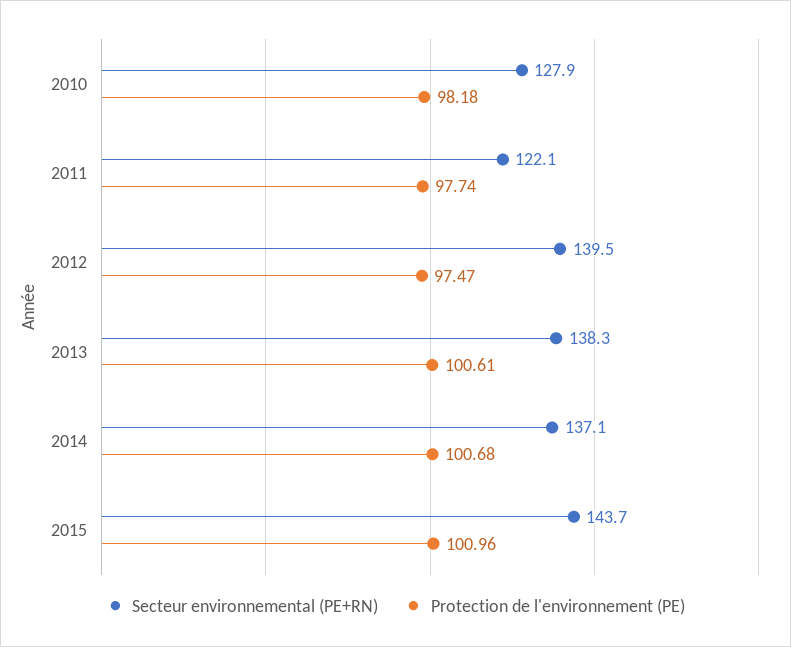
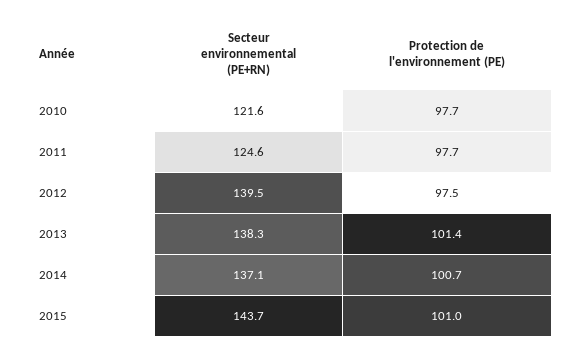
Secteur environnemental (PE+RN), 2010: 127.9 -> 121.6
Protection de l'environnement (PE), 2010: 98.18 -> 97.7
Secteur environnemental (PE+RN), 2011: 122.1 -> 124.6
Protection de l'environnement (PE), 2013: 100.61 -> 101.4

